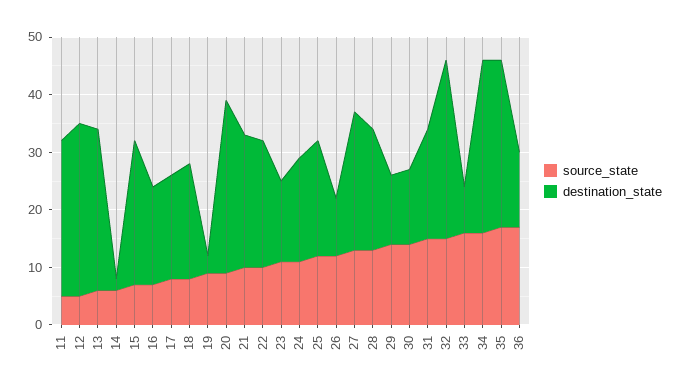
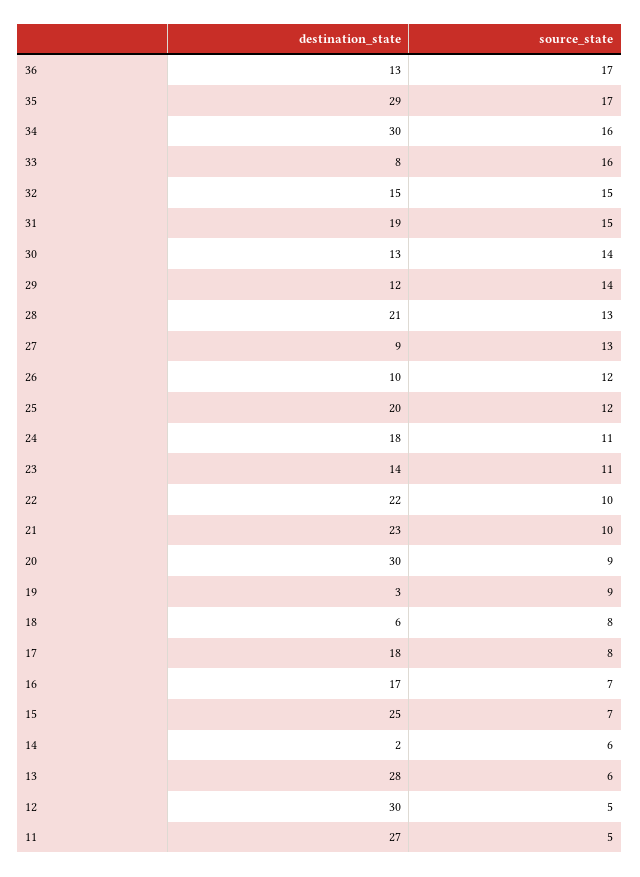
destination_state, 18: 20 -> 6
destination_state, 27: 25 -> 9
destination_state, 32: 30 -> 15

